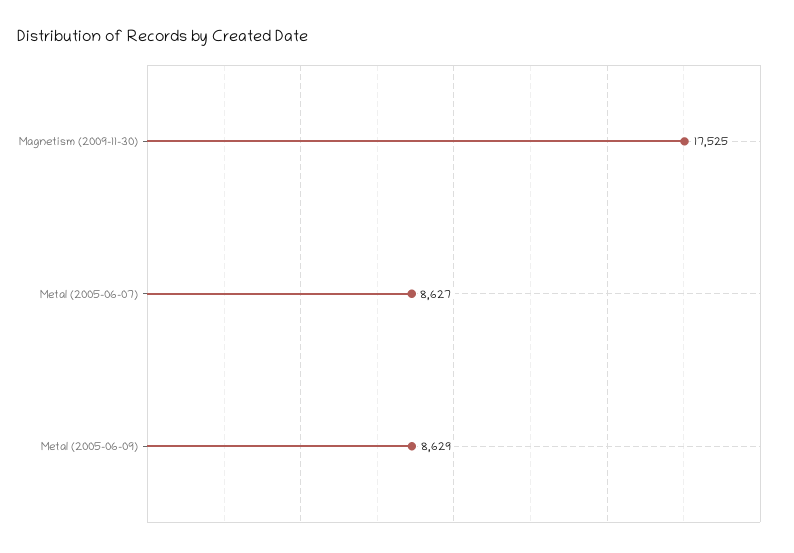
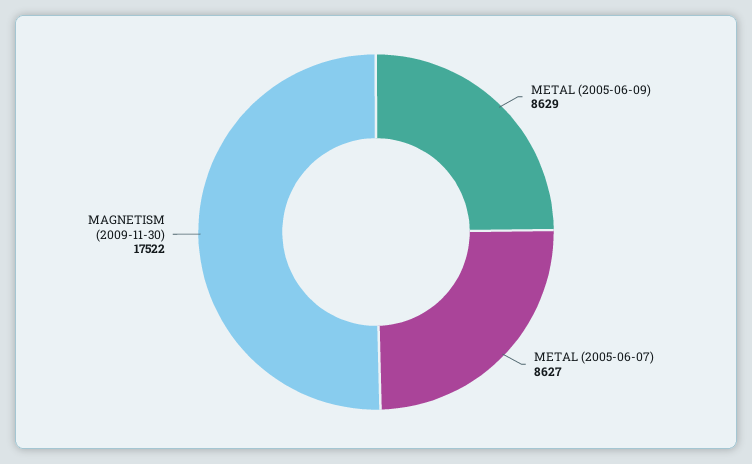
Magnetism (2009-11-30): 17525 -> 17522

